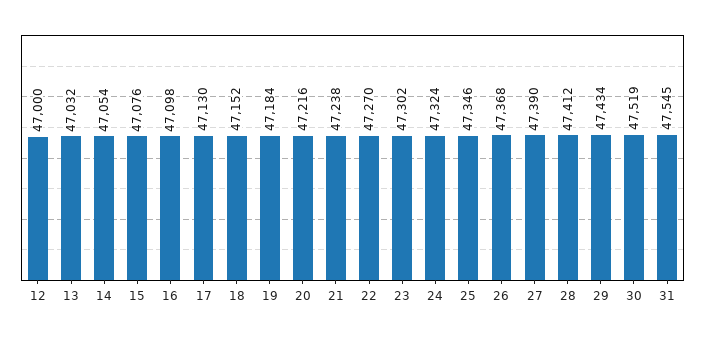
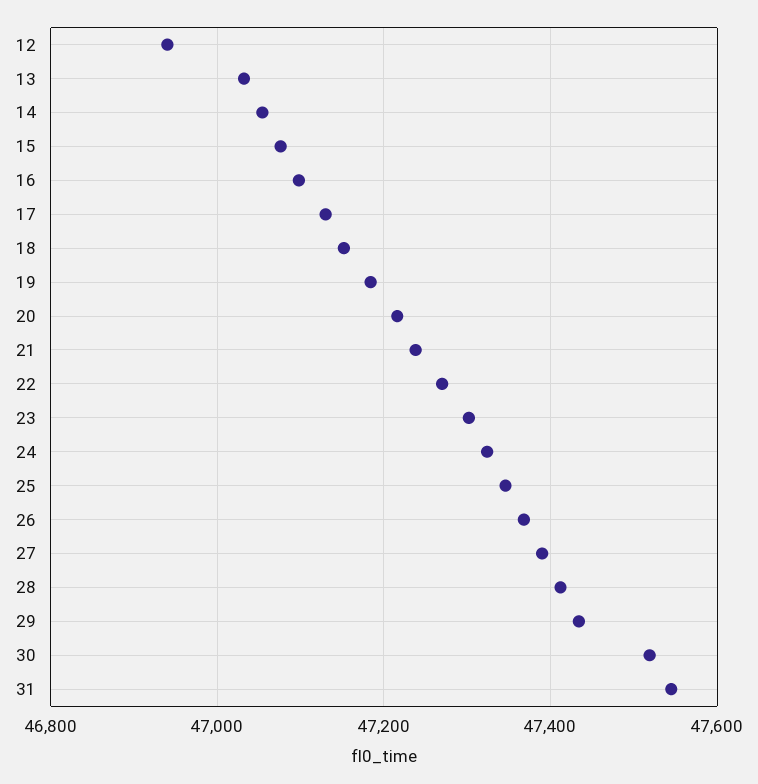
12: 47000 -> 46940

